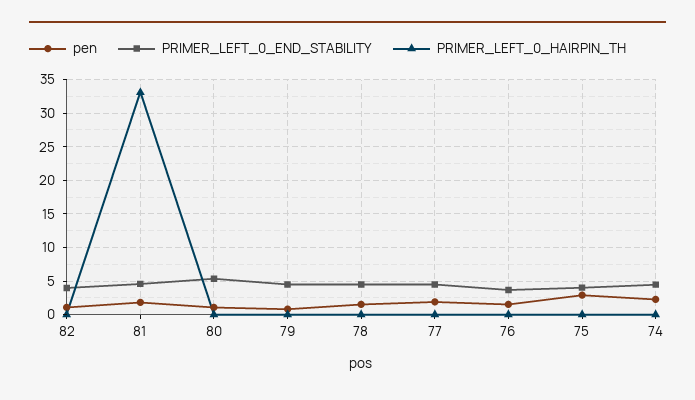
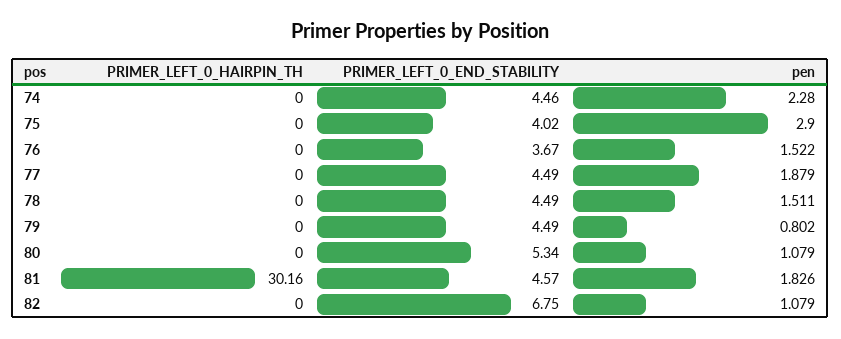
PRIMER_LEFT_0_END_STABILITY, 82: 4 -> 6.75
PRIMER_LEFT_0_HAIRPIN_TH, 81: 33 -> 30.16

